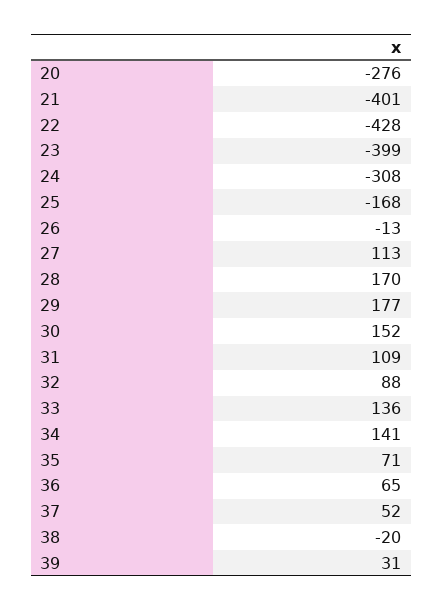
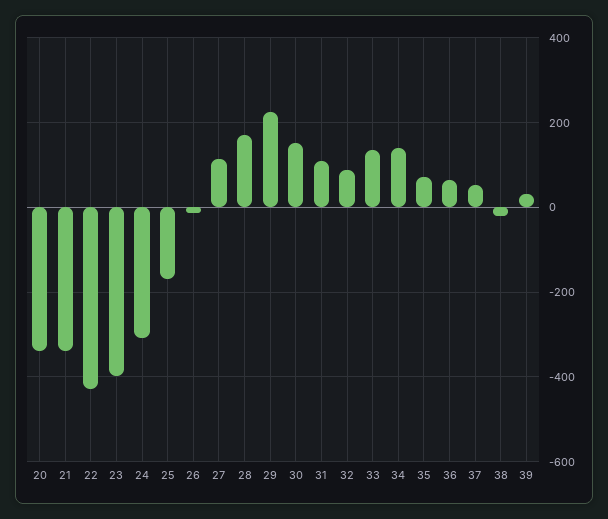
20: -276 -> -340
21: -401 -> -340
29: 177 -> 220

